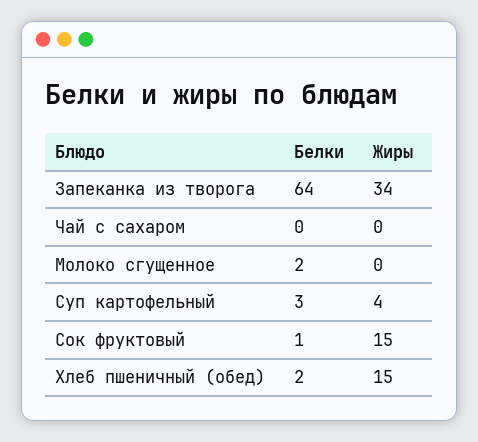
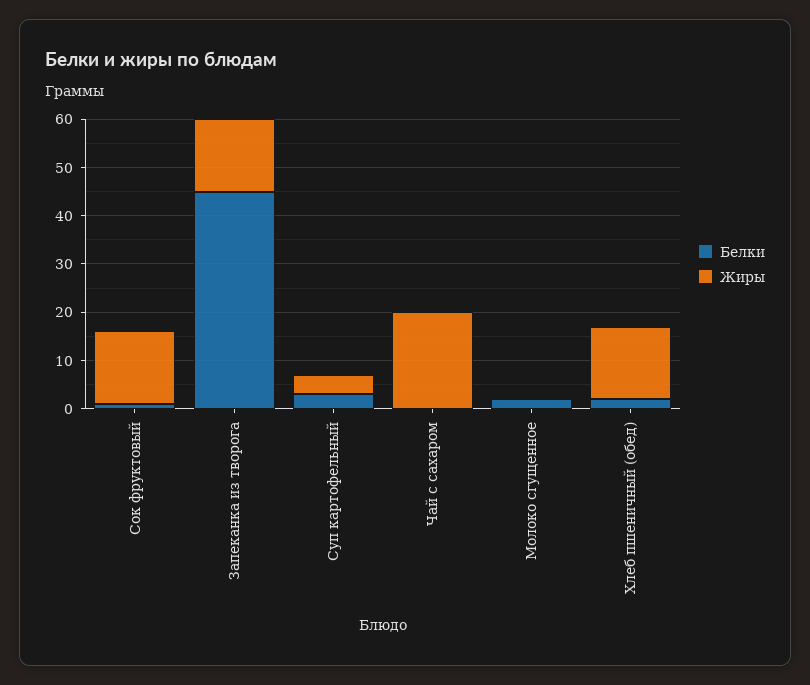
Белки, Запеканка из творога: 64 -> 45
Жиры, Запеканка из творога: 34 -> 15
Жиры, Чай с сахаром: 0 -> 20

